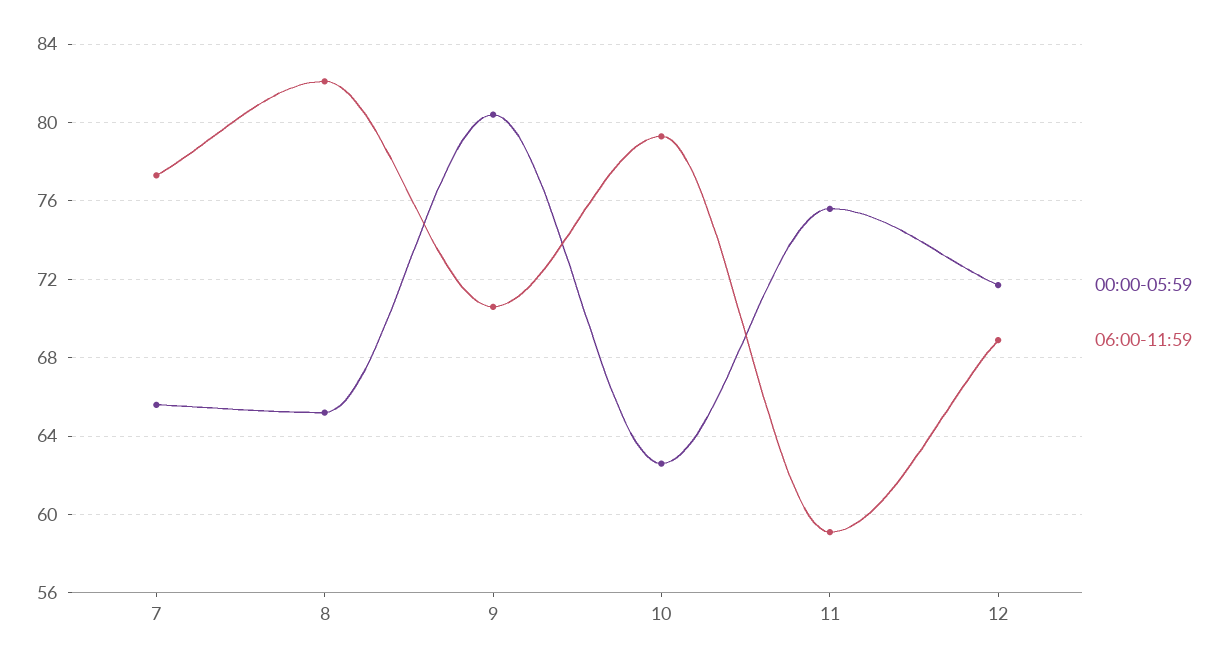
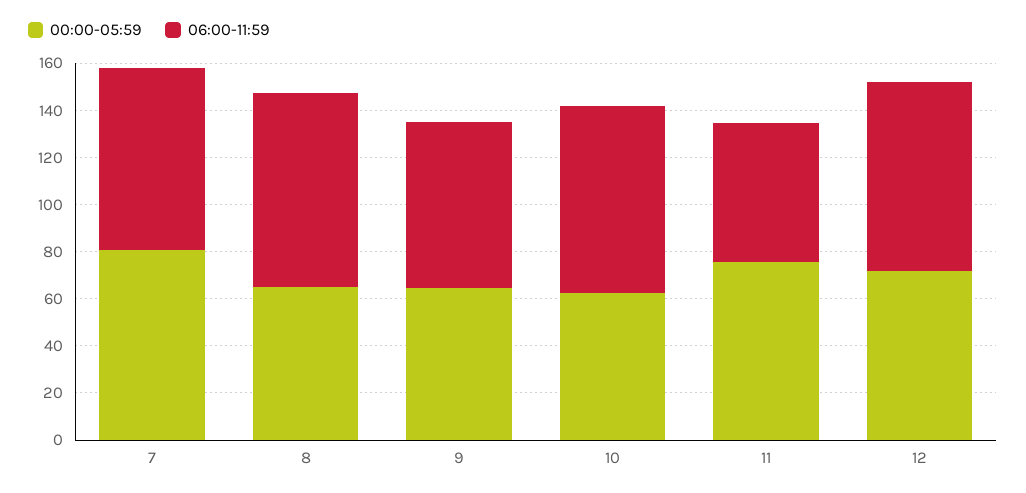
00:00-05:59, 7: 65.5 -> 80
00:00-05:59, 9: 80.5 -> 65
06:00-11:59, 12: 69 -> 80

